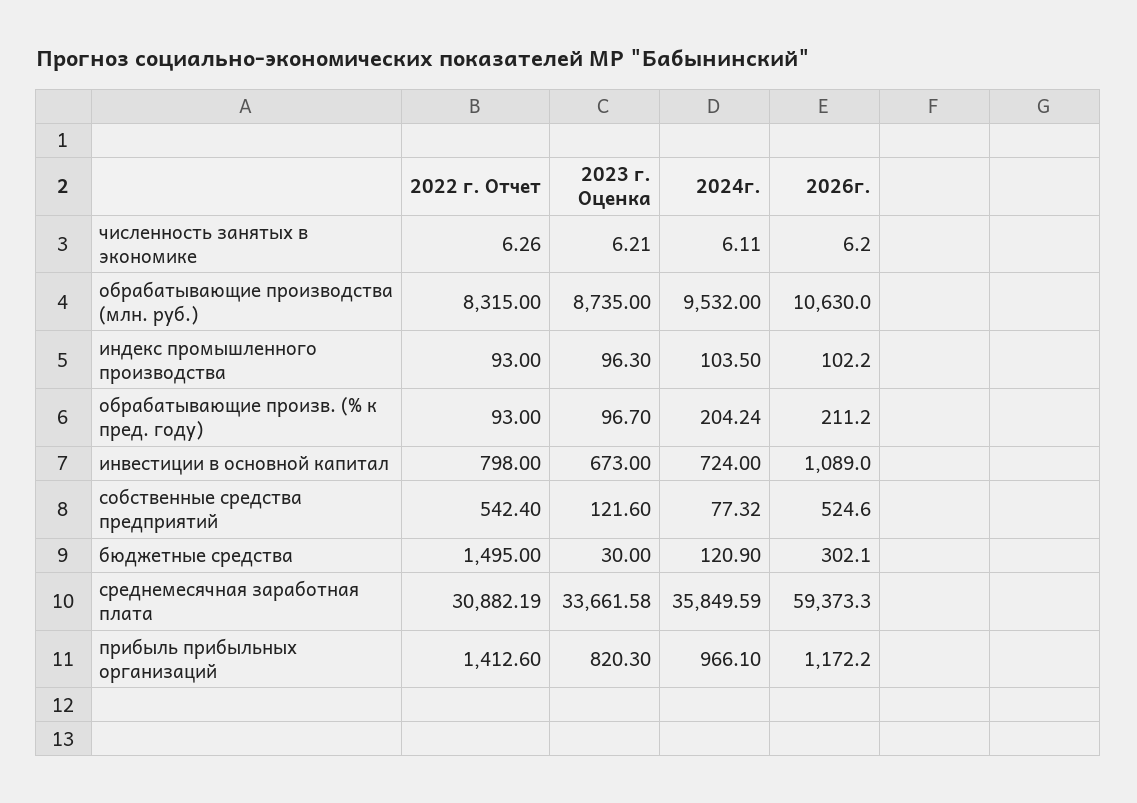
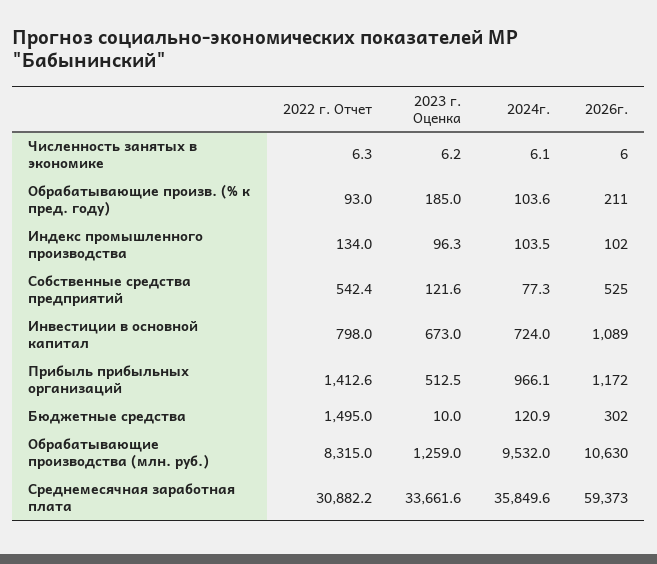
2023 г. Оценка, обрабатывающие производства (млн. руб.): 8735 -> 1259
2022 г. Отчет, индекс промышленного производства: 93 -> 134
2023 г. Оценка, обрабатывающие произв. (% к пред. году): 96.7 -> 185
2024г., обрабатывающие произв. (% к пред. году): 204.24 -> 103.6
2023 г. Оценка, бюджетные средства: 30 -> 10
2023 г. Оценка, прибыль прибыльных организаций: 820.3 -> 512.5

